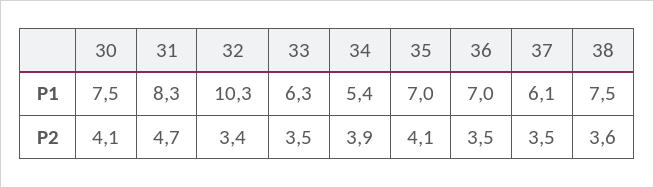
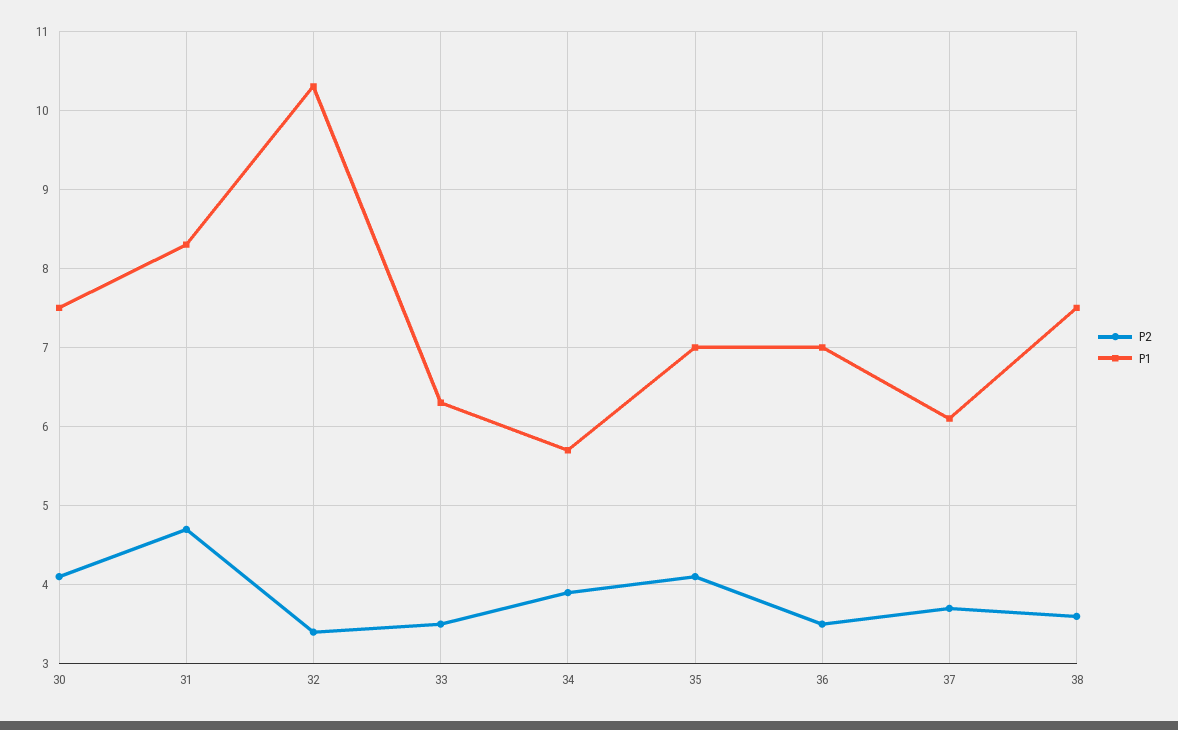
P1, 34: 5.4 -> 5.7
P2, 37: 3.5 -> 3.7

